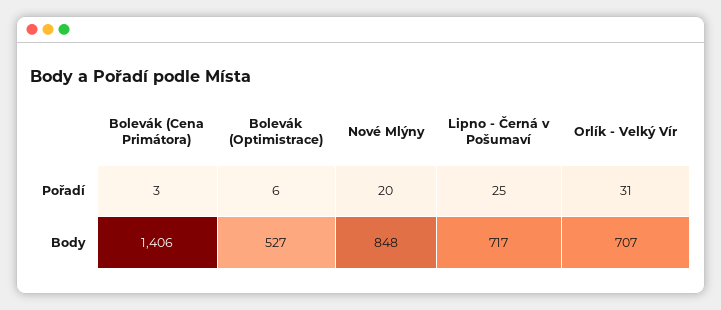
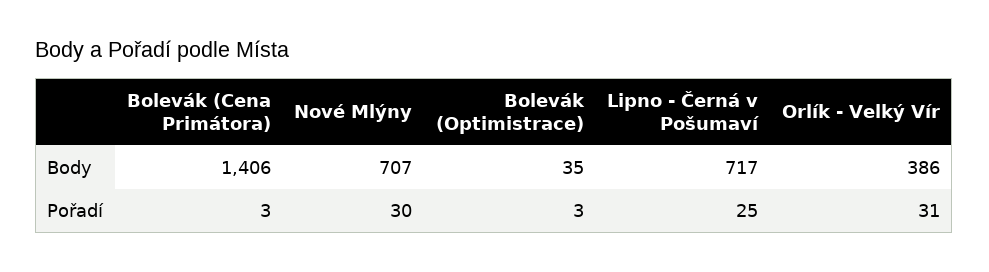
Bolevák (Optimistrace), Pořadí: 6 -> 3
Nové Mlýny, Pořadí: 20 -> 30
Bolevák (Optimistrace), Body: 527 -> 35
Nové Mlýny, Body: 848 -> 707
Orlík - Velký Vír, Body: 707 -> 386

